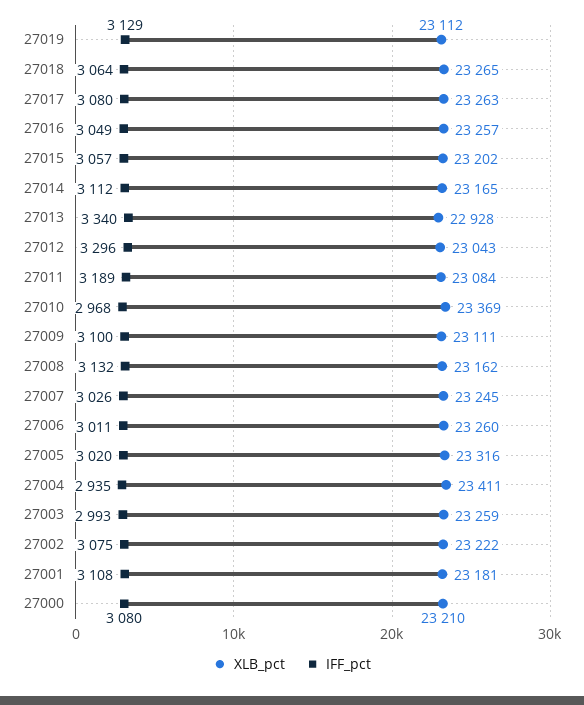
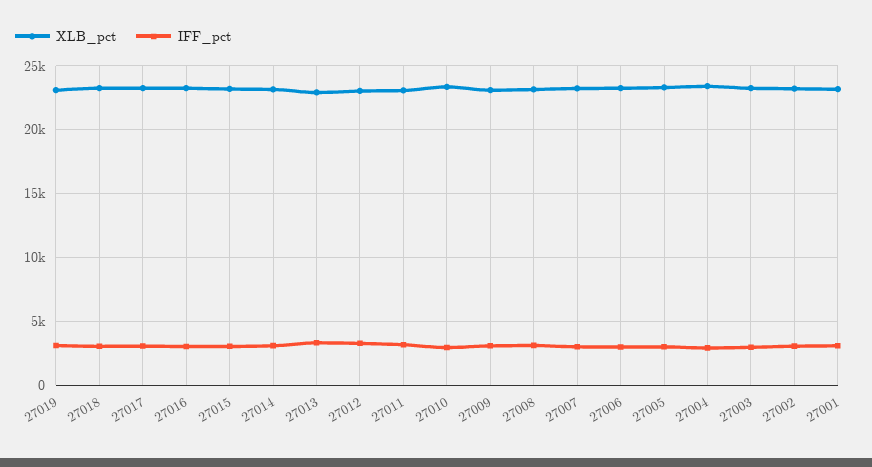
XLB_pct, 27000: 23210 -> none
IFF_pct, 27000: 3080 -> none

